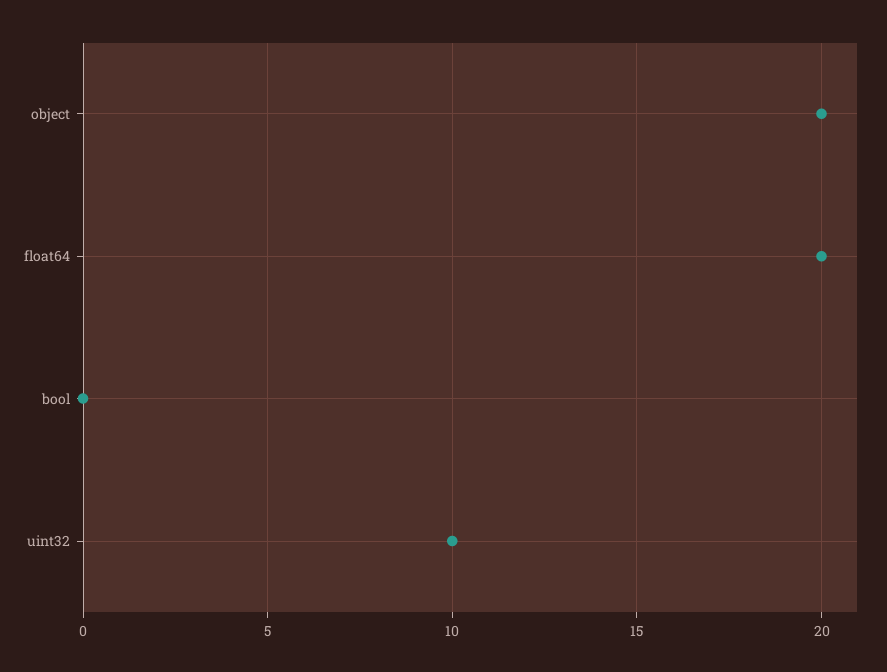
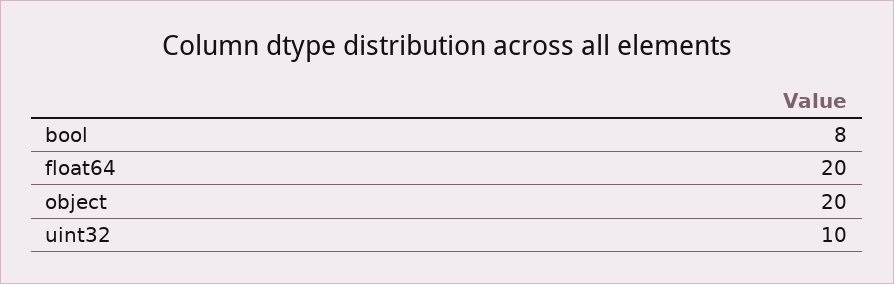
bool: 0 -> 8

